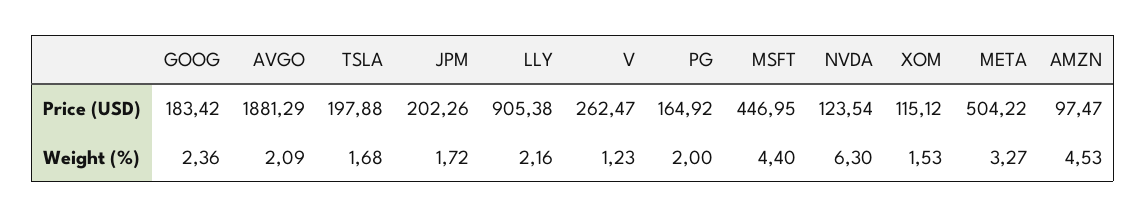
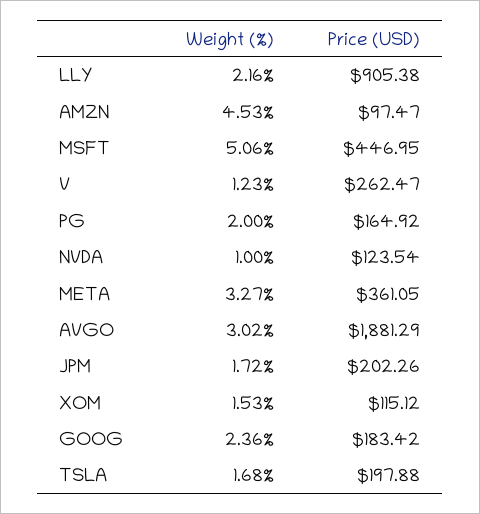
META, Price (USD): 504.22 -> 361.05
AVGO, Weight (%): 2.09 -> 3.02
MSFT, Weight (%): 4.4 -> 5.06
NVDA, Weight (%): 6.3 -> 1

